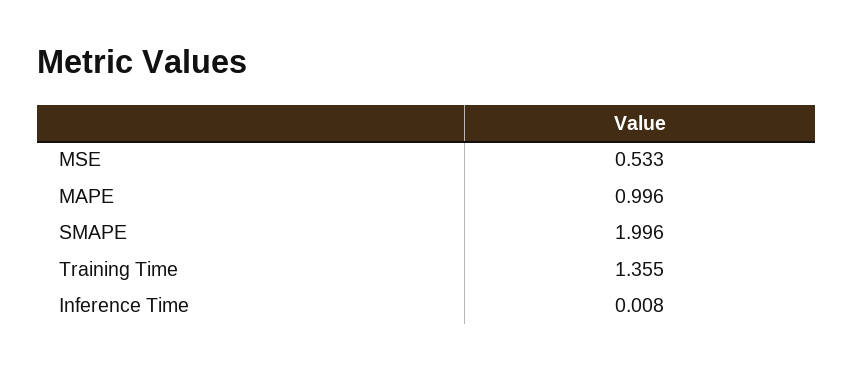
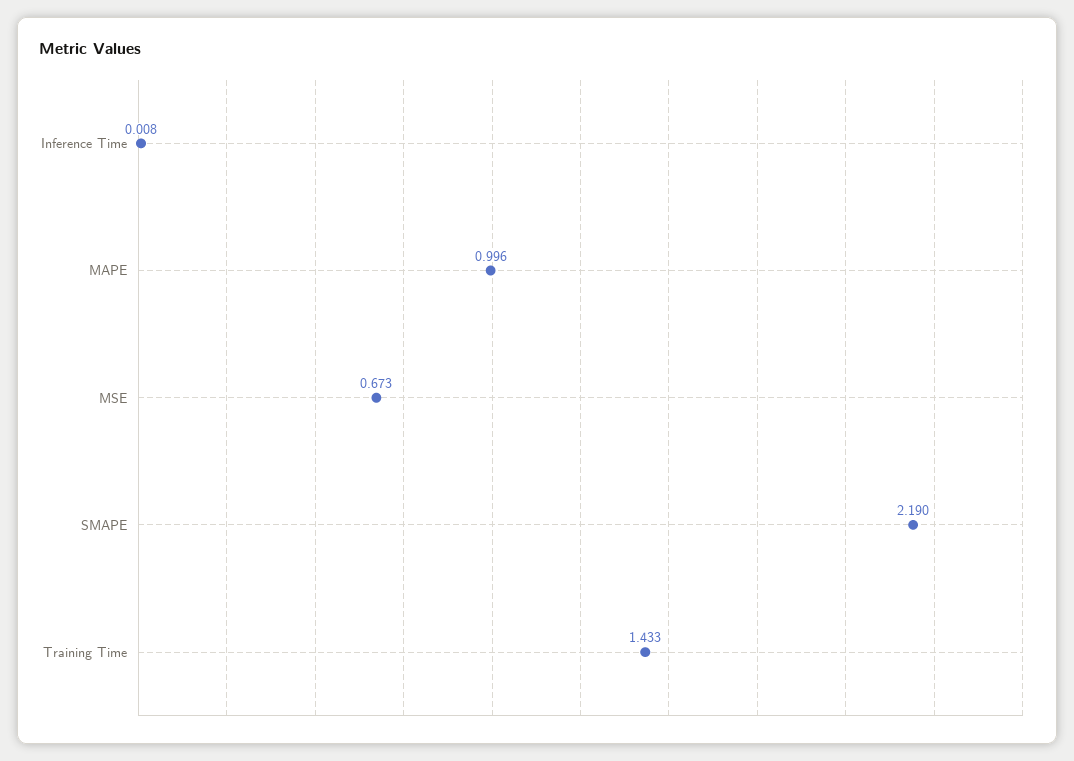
MSE: 0.533 -> 0.673
SMAPE: 1.996 -> 2.19
Training Time: 1.355 -> 1.433

